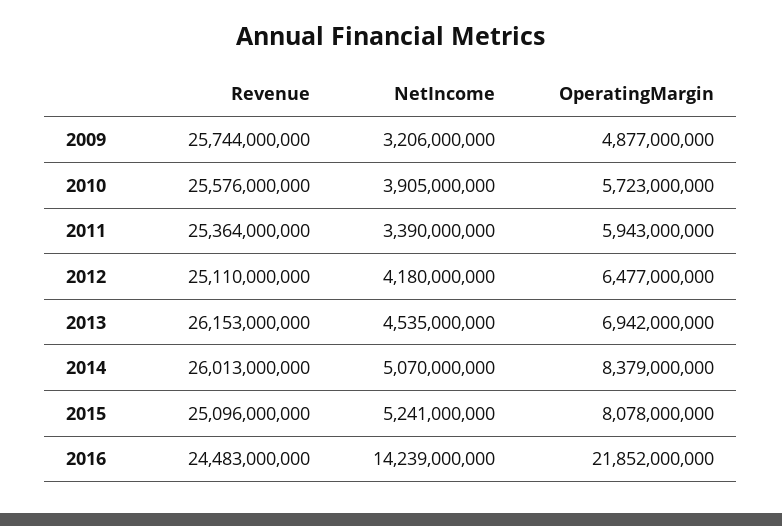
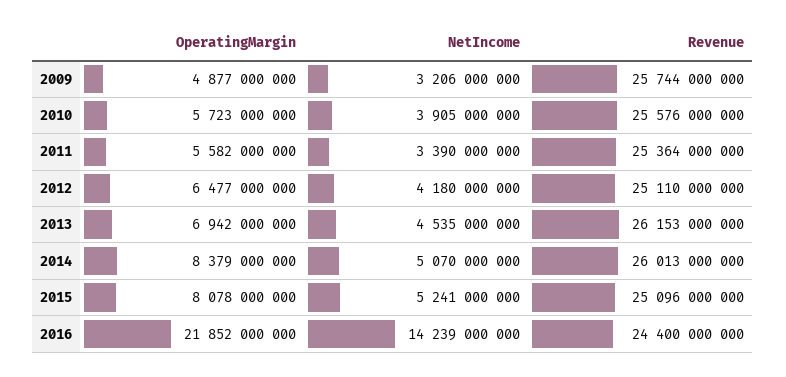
OperatingMargin, 2011: 5943000000 -> 5582000000
Revenue, 2016: 24483000000 -> 24400000000

